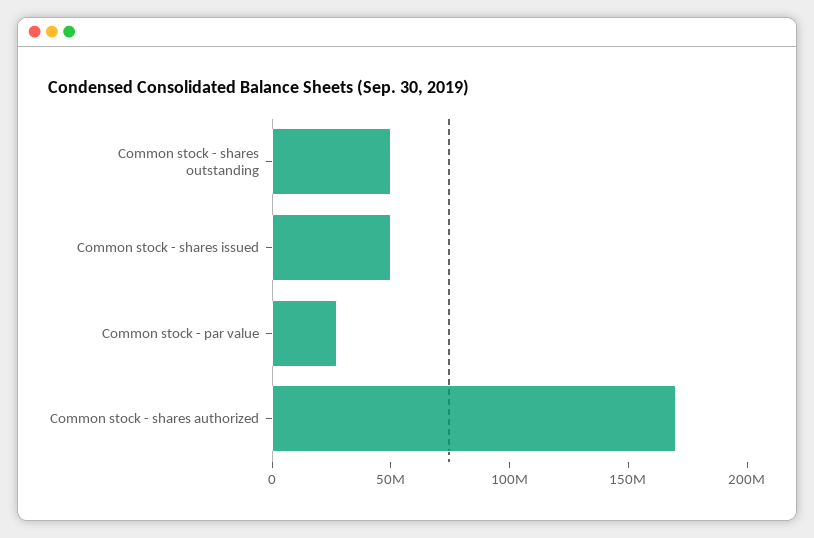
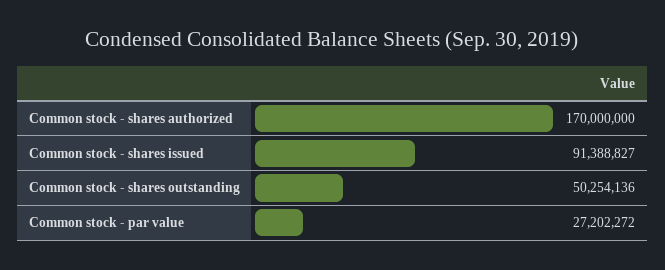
Common stock - shares issued: 50000000 -> 91388827

